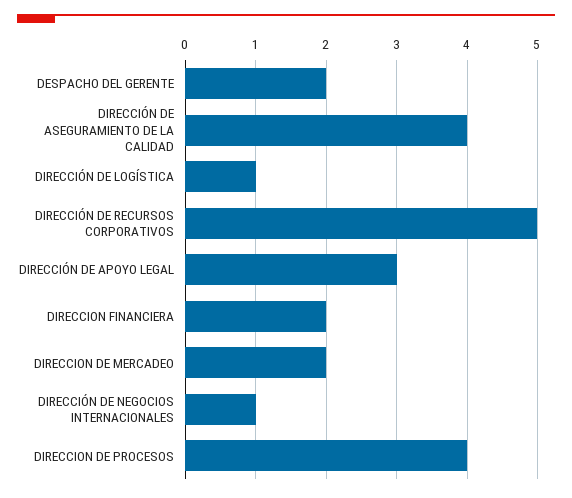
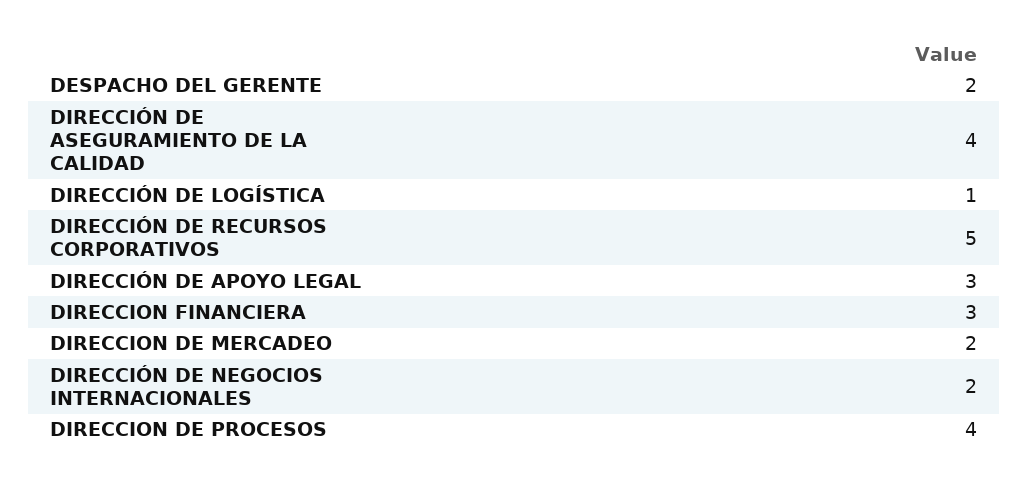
DIRECCION FINANCIERA: 2 -> 3
DIRECCIÓN DE NEGOCIOS INTERNACIONALES: 1 -> 2

